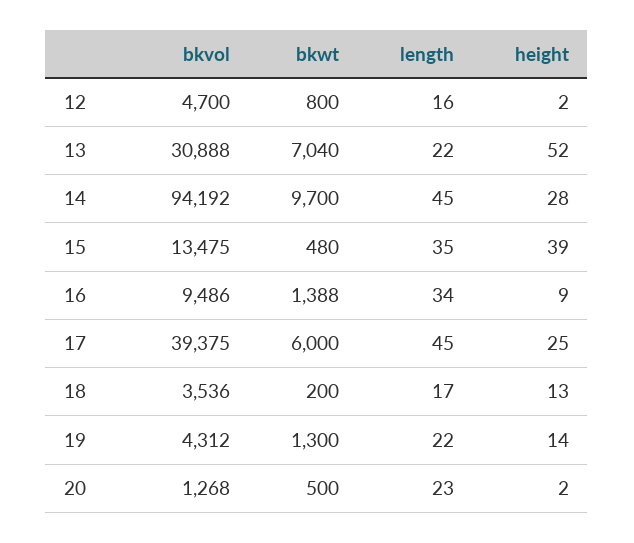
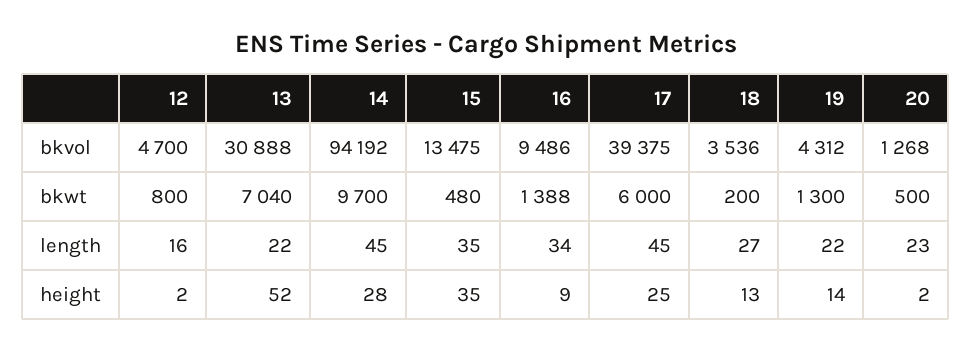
height, 15: 39 -> 35
length, 18: 17 -> 27

